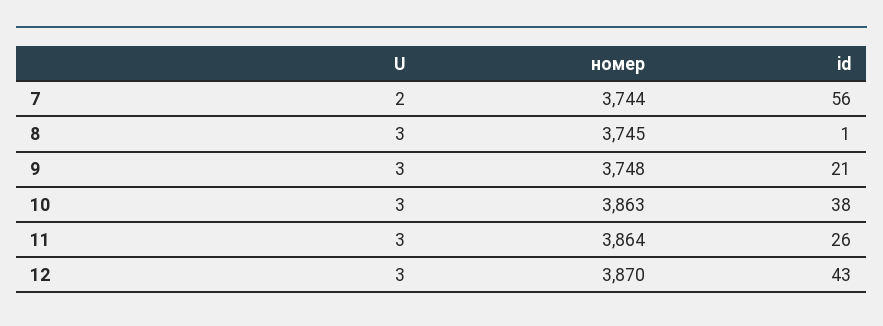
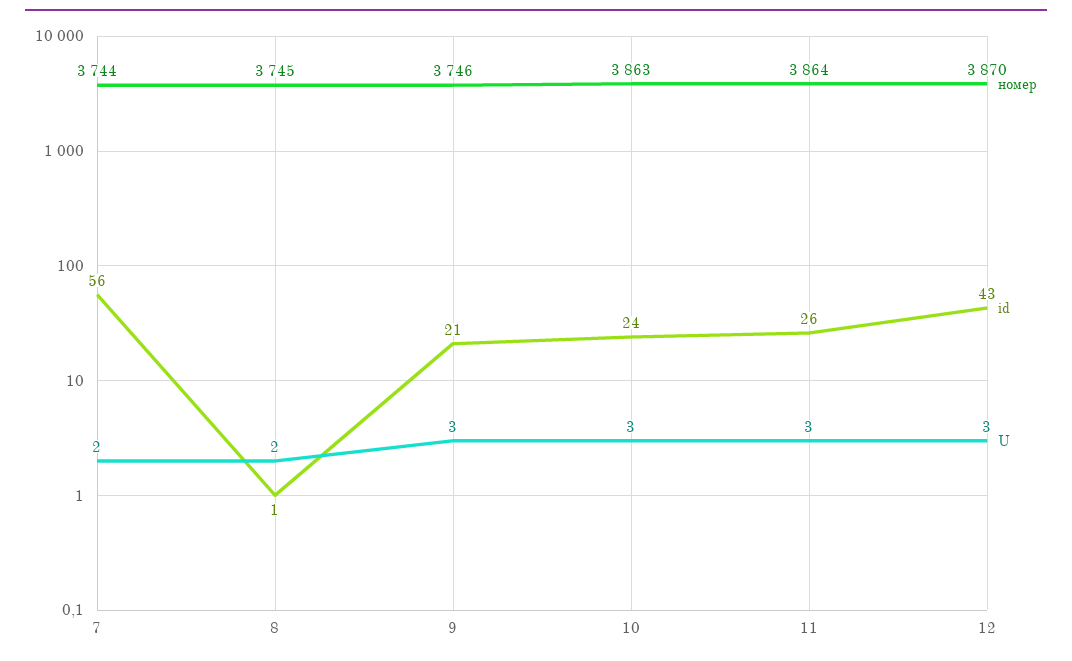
U, 8: 3 -> 2
номер, 9: 3748 -> 3746
id, 10: 38 -> 24

